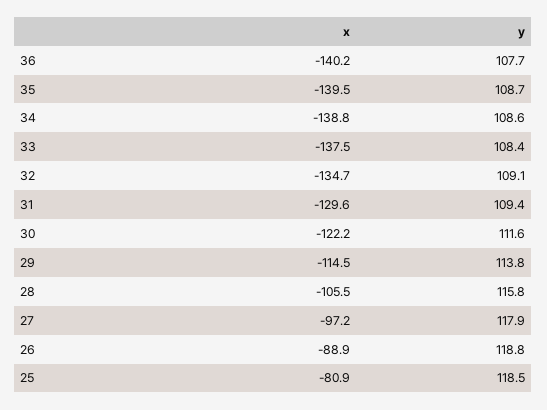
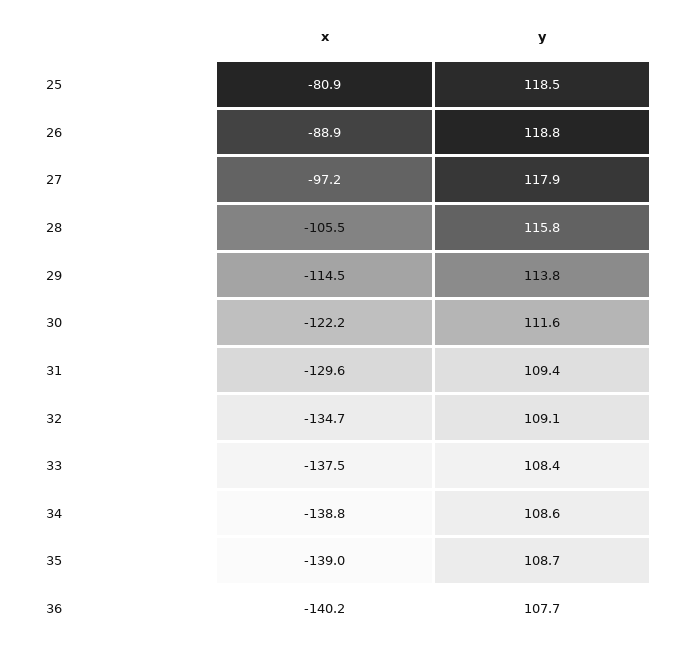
x, 35: -139.5 -> -139

